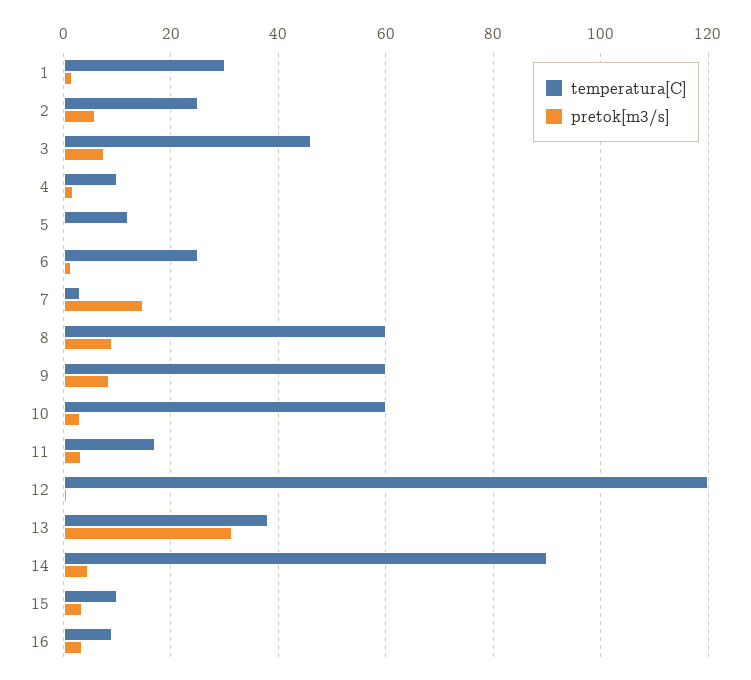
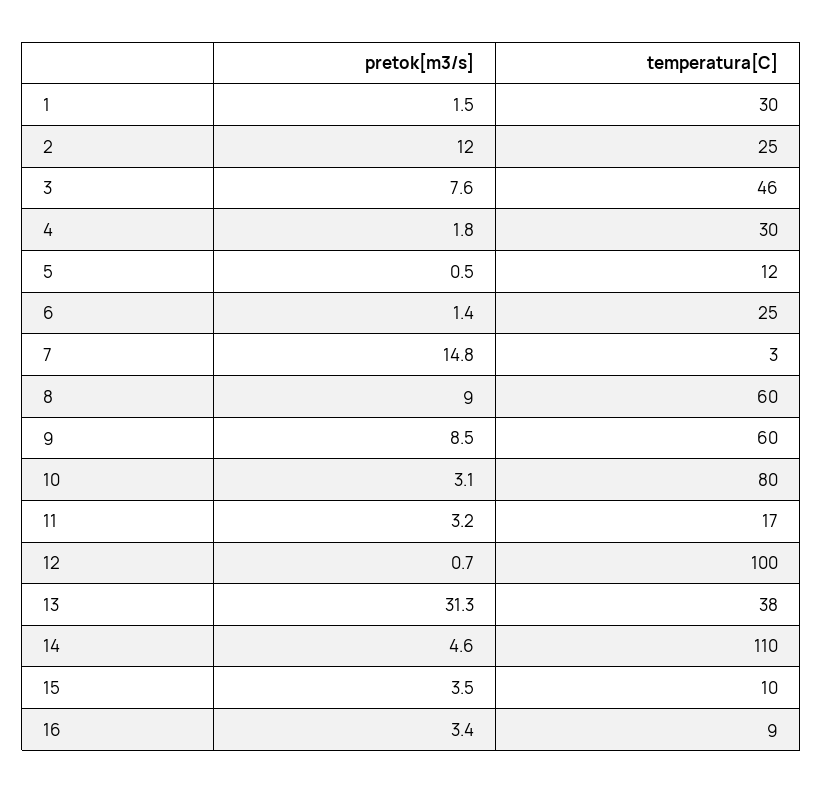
pretok[m3/s], 2: 6 -> 12
temperatura[C], 4: 10 -> 30
temperatura[C], 10: 60 -> 80
temperatura[C], 12: 120 -> 100
temperatura[C], 14: 90 -> 110

